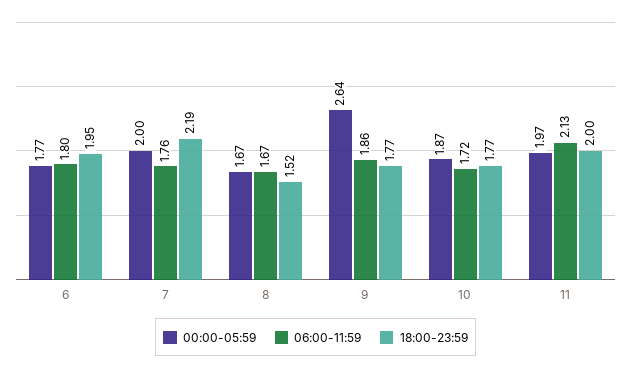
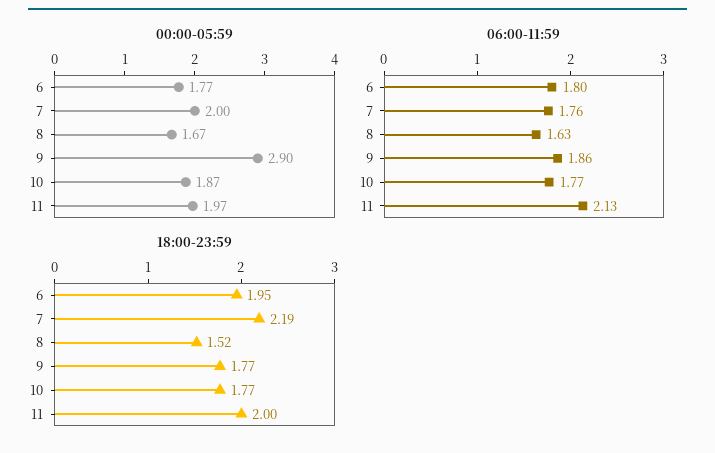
06:00-11:59, 8: 1.67 -> 1.63
00:00-05:59, 9: 2.64 -> 2.9
06:00-11:59, 10: 1.72 -> 1.77

